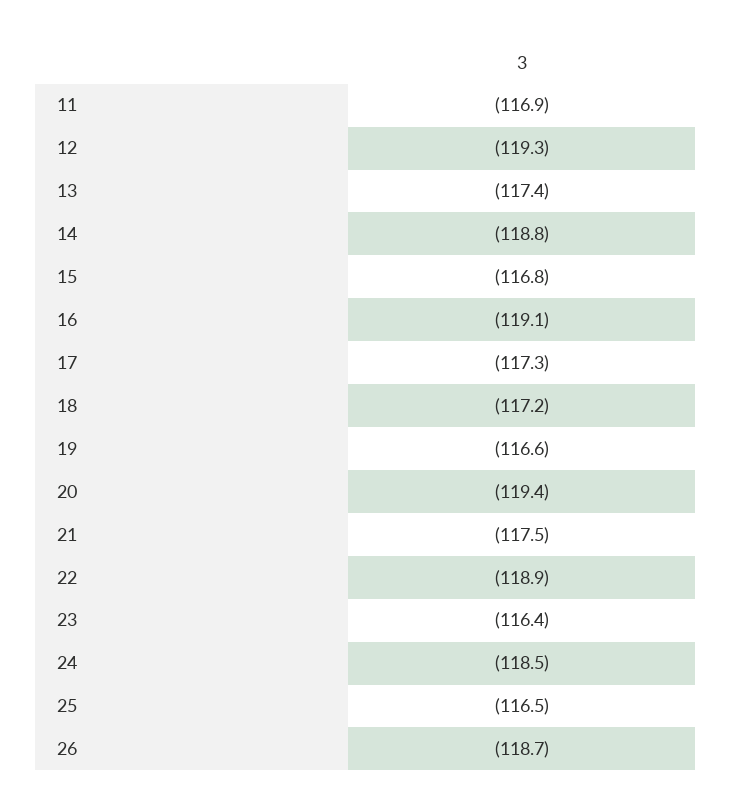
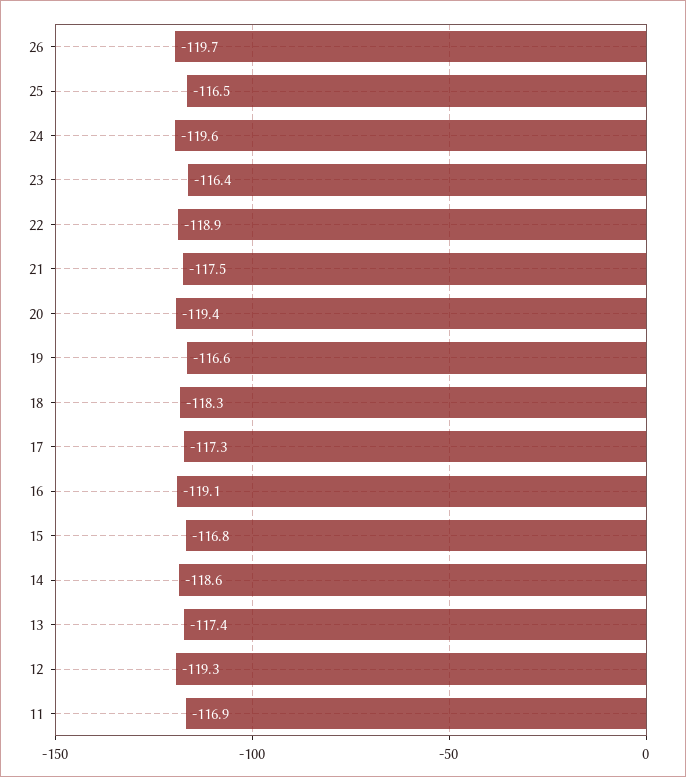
14: -118.8 -> -118.6
18: -117.2 -> -118.3
24: -118.5 -> -119.6
26: -118.7 -> -119.7

